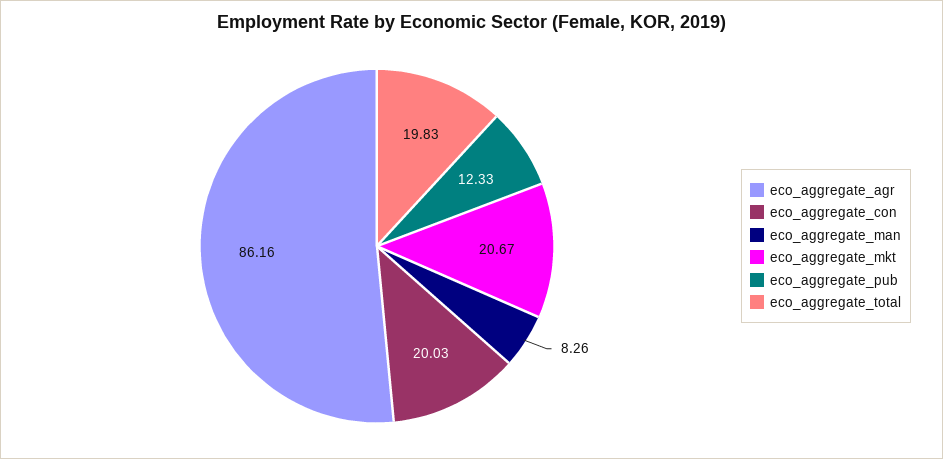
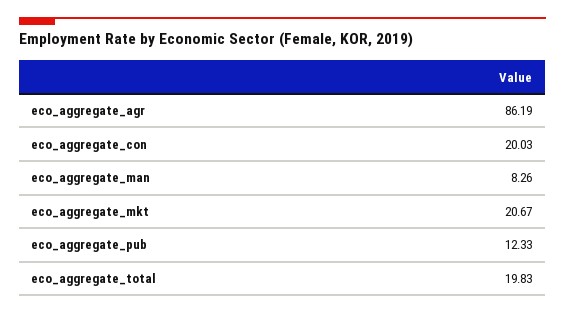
eco_aggregate_agr: 86.16 -> 86.19

